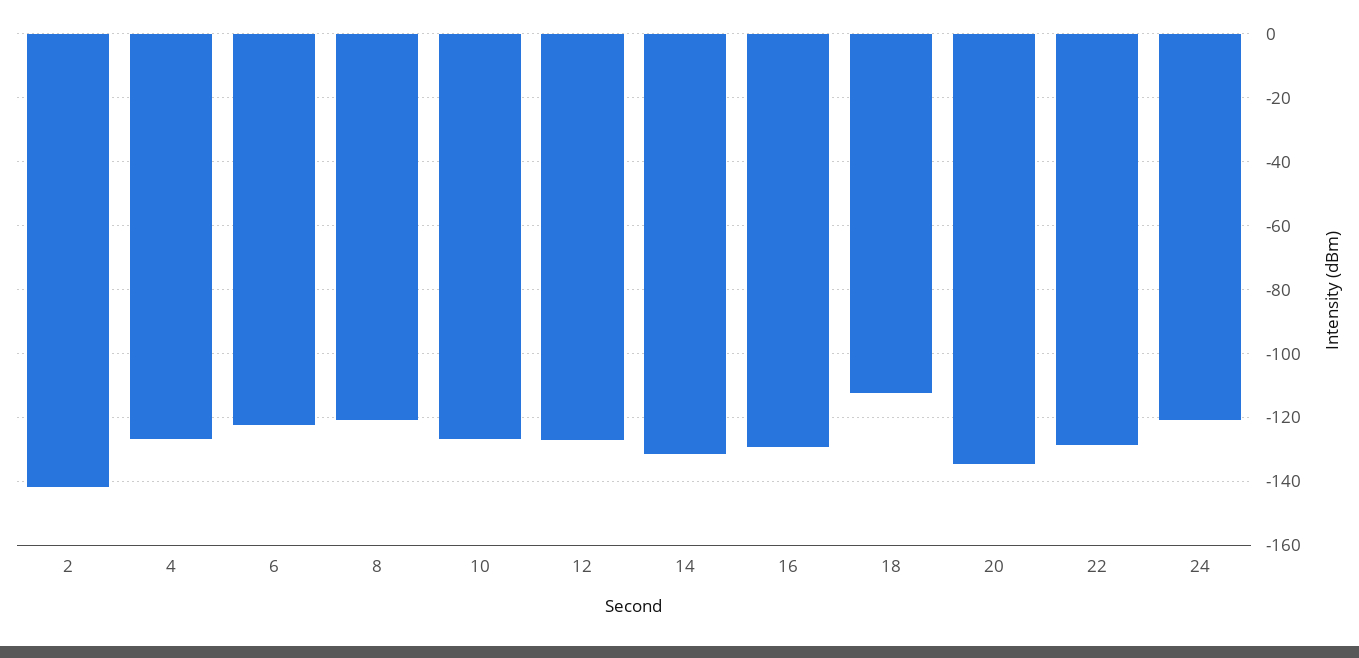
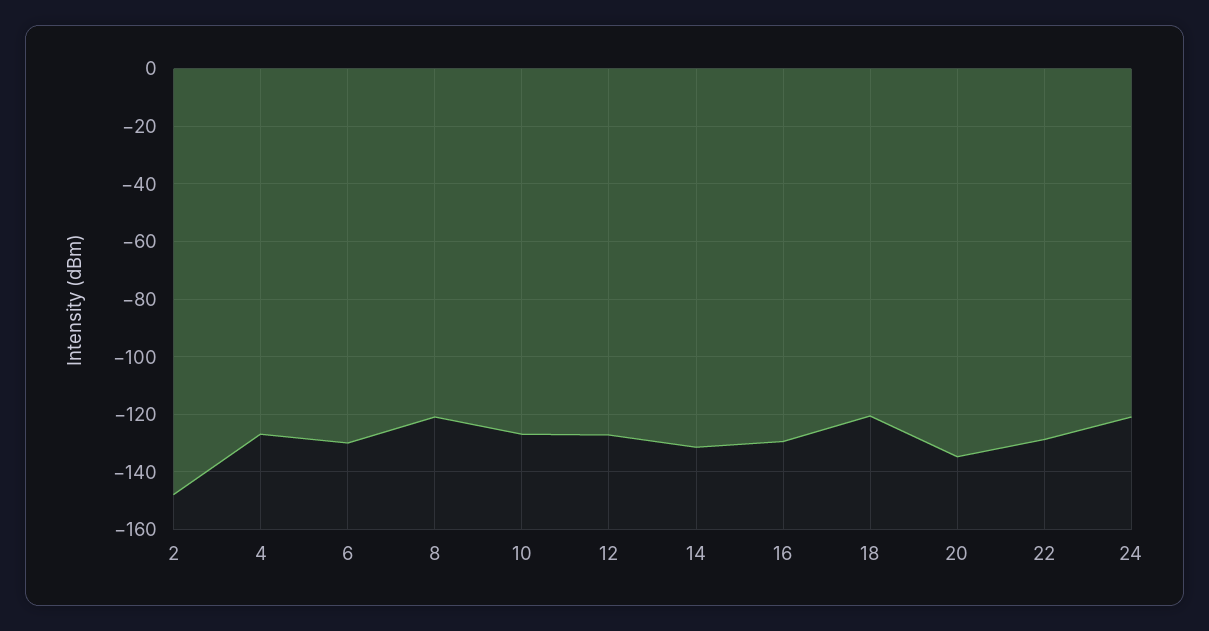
2: -142 -> -147.5
6: -122 -> -130
18: -112 -> -120

